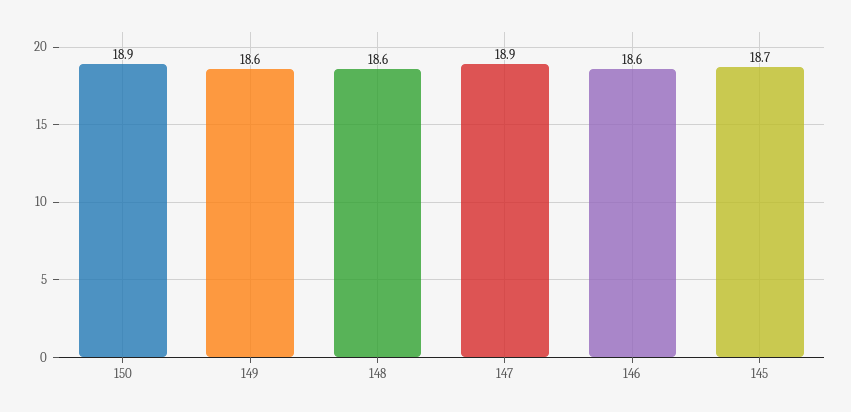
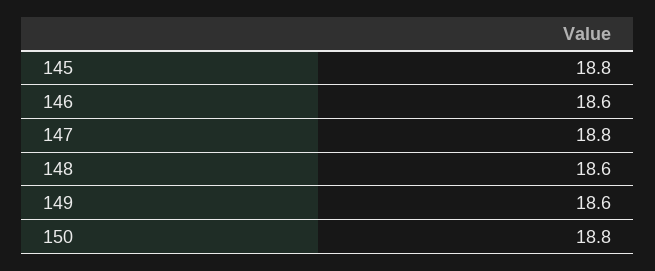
150: 18.9 -> 18.8
147: 18.9 -> 18.8
145: 18.7 -> 18.8

